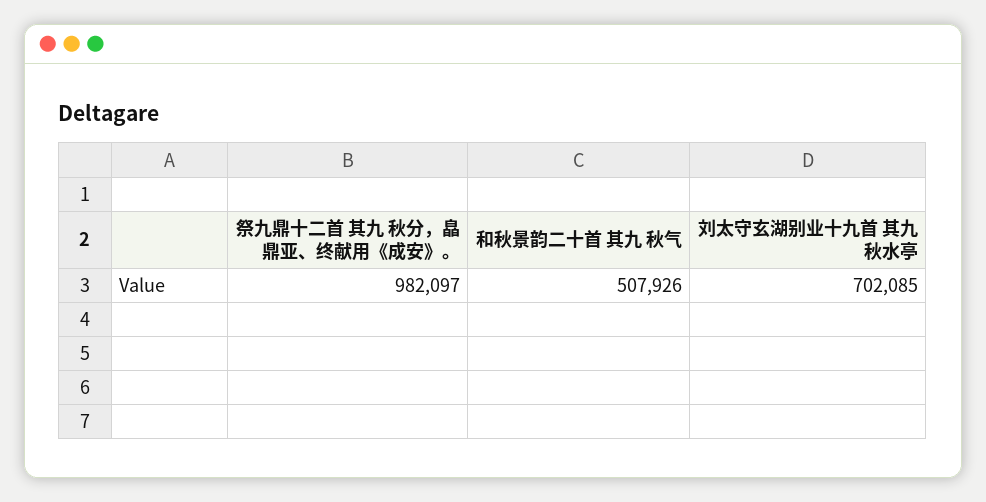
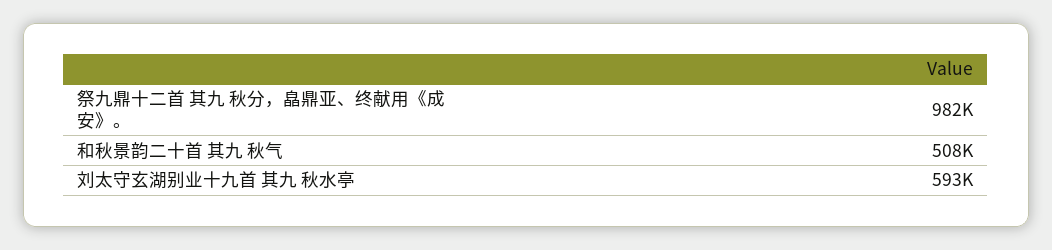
刘太守玄湖别业十九首 其九 秋水亭: 702085 -> 593000

